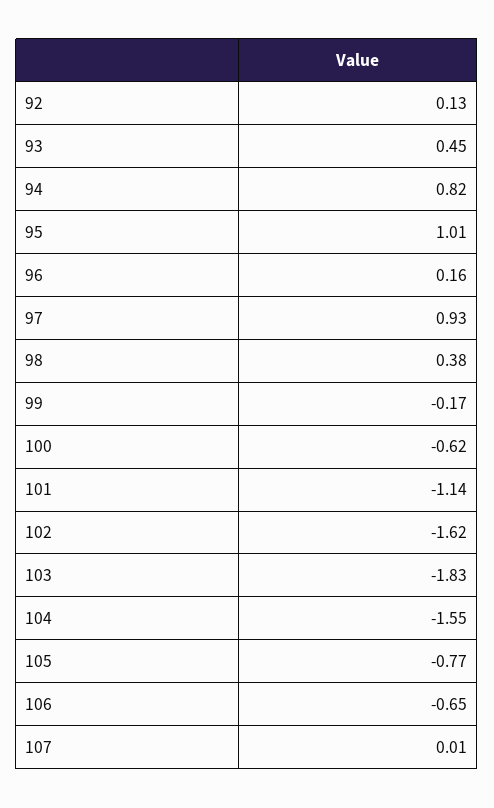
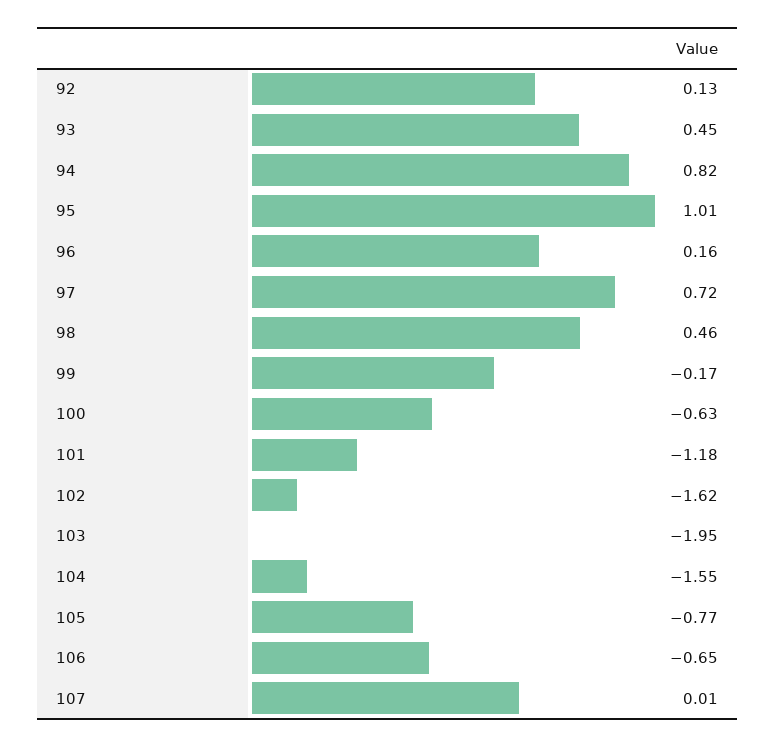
97: 0.93 -> 0.72
98: 0.38 -> 0.46
100: -0.62 -> -0.63
101: -1.14 -> -1.18
103: -1.83 -> -1.95

